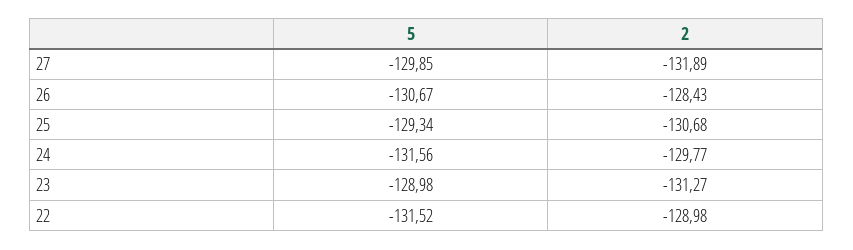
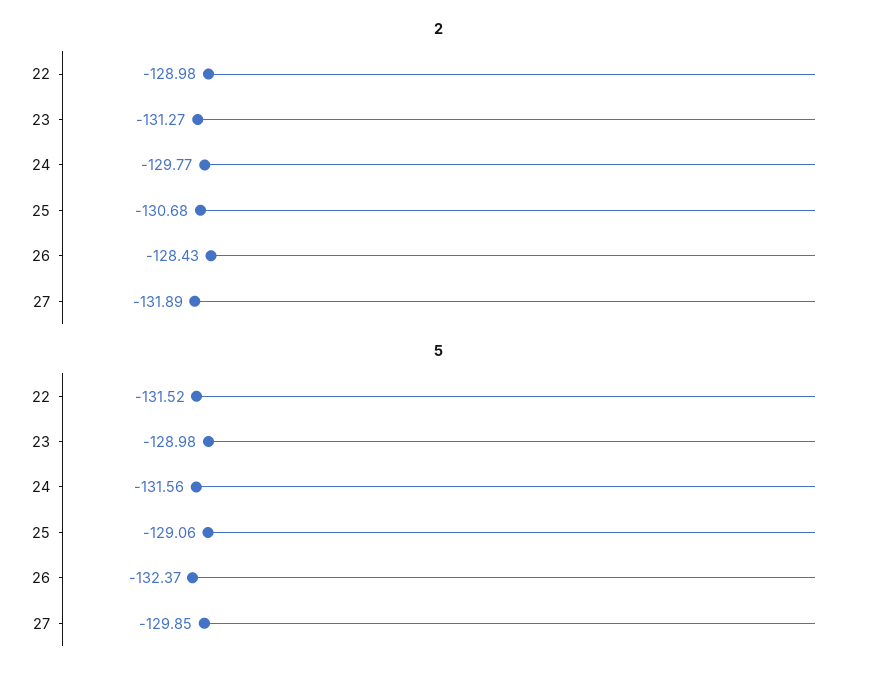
5, 26: -130.67 -> -132.37
5, 25: -129.34 -> -129.06

